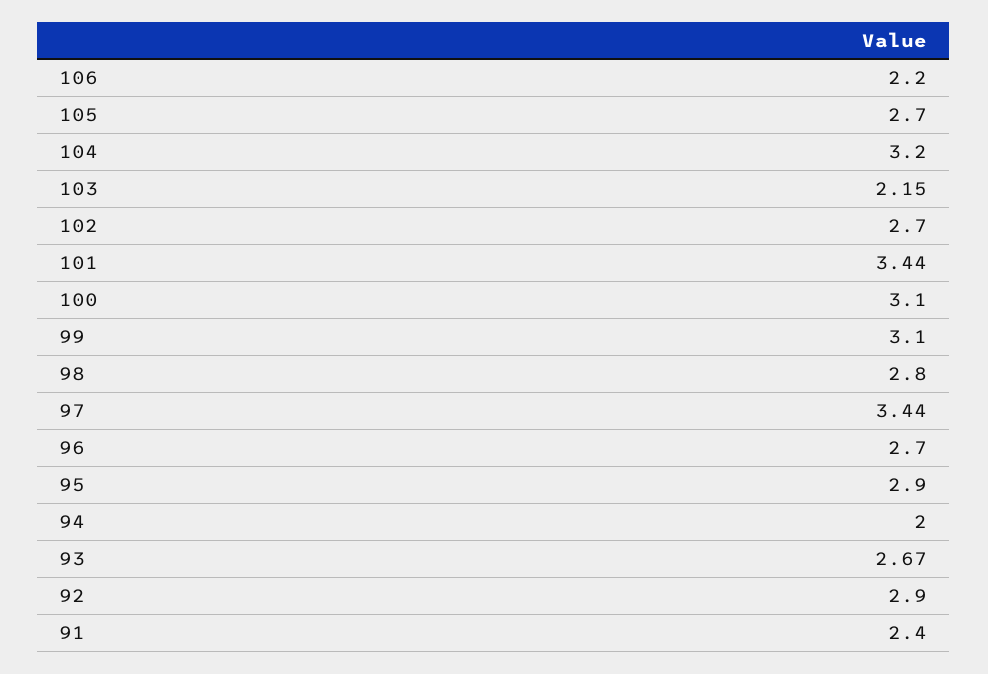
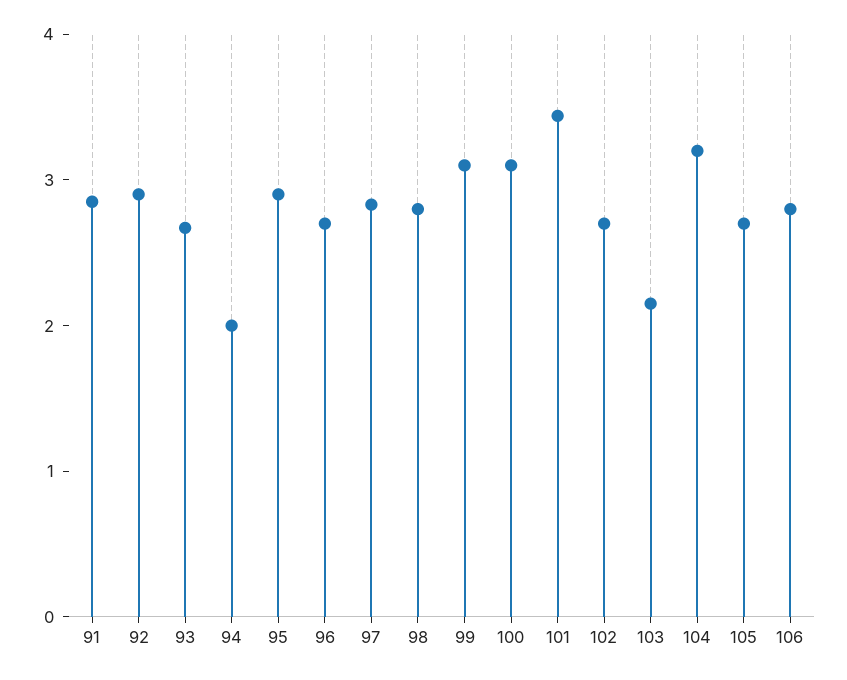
106: 2.2 -> 2.8
97: 3.44 -> 2.8
91: 2.4 -> 2.8

